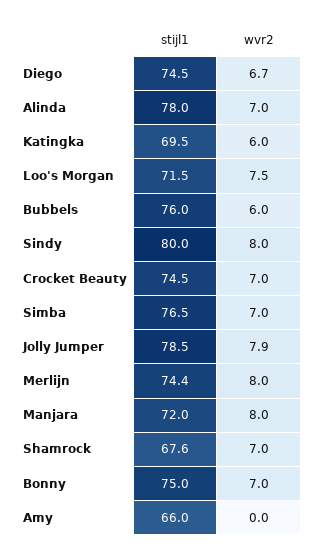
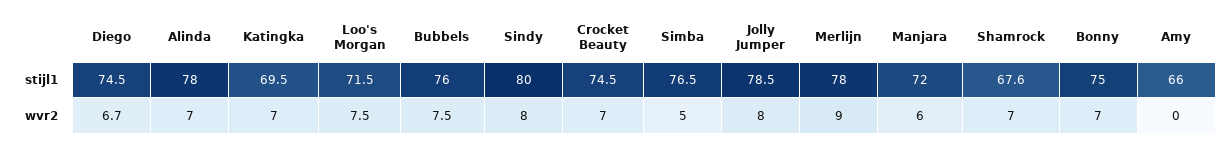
wvr2, Katingka: 6 -> 7
wvr2, Bubbels: 6 -> 7.5
wvr2, Simba: 7 -> 5
wvr2, Jolly Jumper: 7.9 -> 8
stijl1, Merlijn: 74.4 -> 78
wvr2, Merlijn: 8 -> 9
wvr2, Manjara: 8 -> 6

